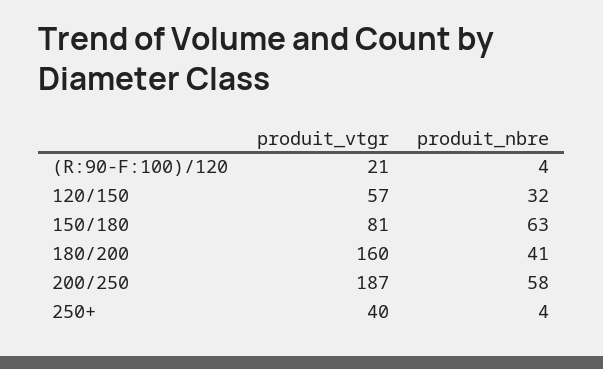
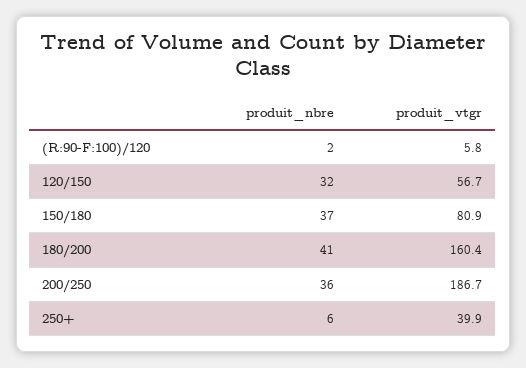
produit_vtgr, (R:90-F:100)/120: 21 -> 5.8
produit_nbre, (R:90-F:100)/120: 4 -> 2
produit_nbre, 150/180: 63 -> 37
produit_nbre, 200/250: 58 -> 36
produit_nbre, 250+: 4 -> 6

